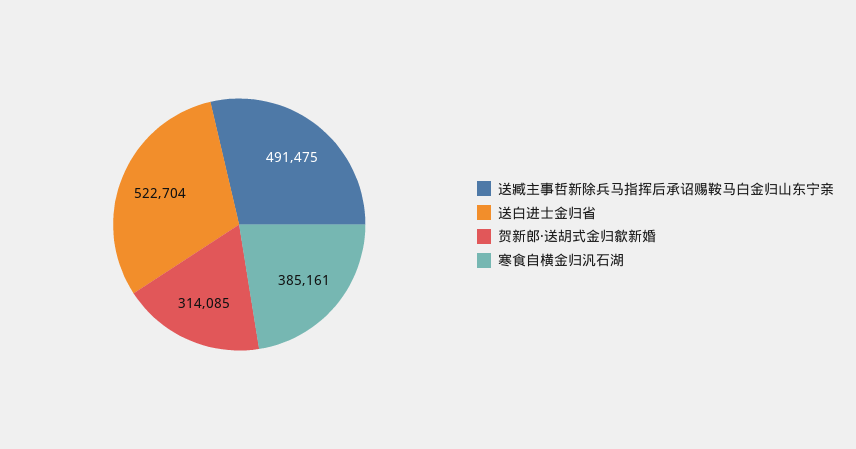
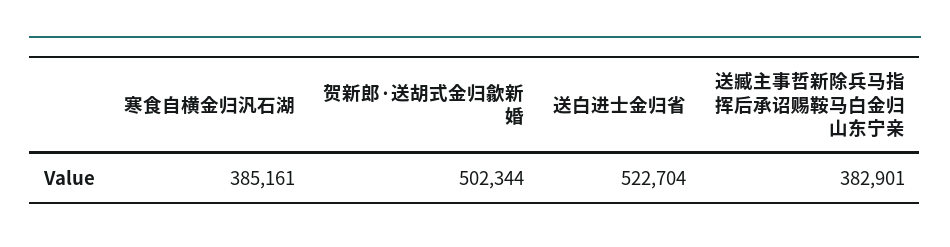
送臧主事哲新除兵马指挥后承诏赐鞍马白金归山东宁亲: 491475 -> 382901
贺新郎·送胡式金归歙新婚: 314085 -> 502344

